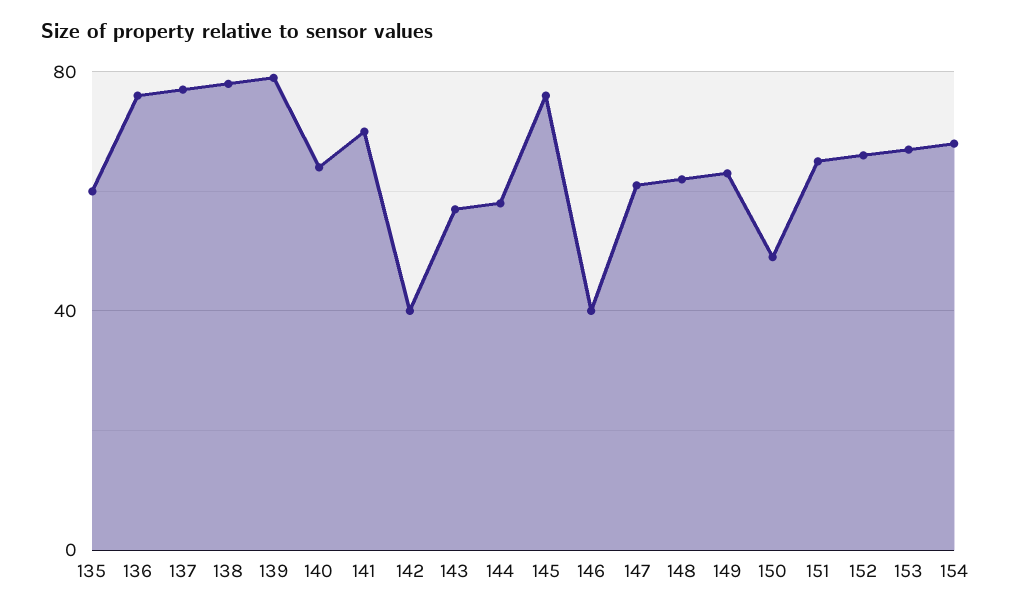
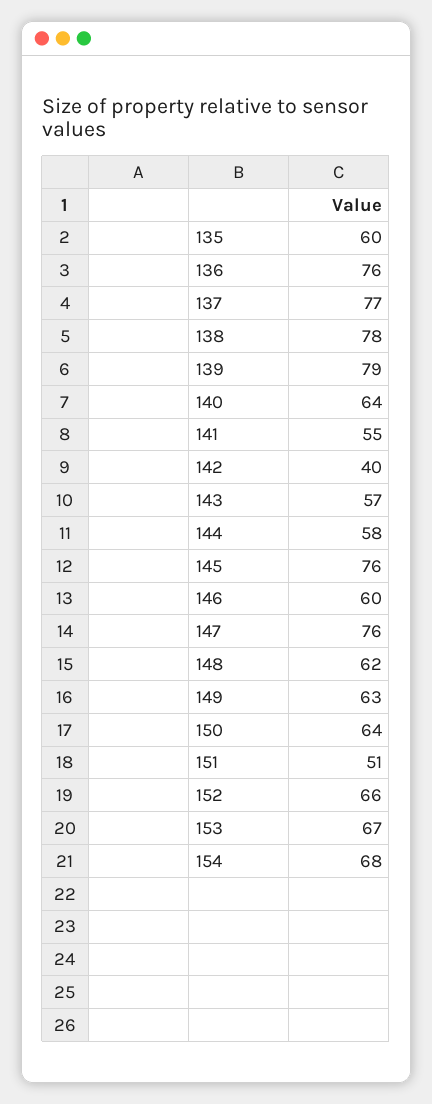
141: 70 -> 55
146: 40 -> 60
147: 60 -> 76
150: 50 -> 64
151: 65 -> 51

